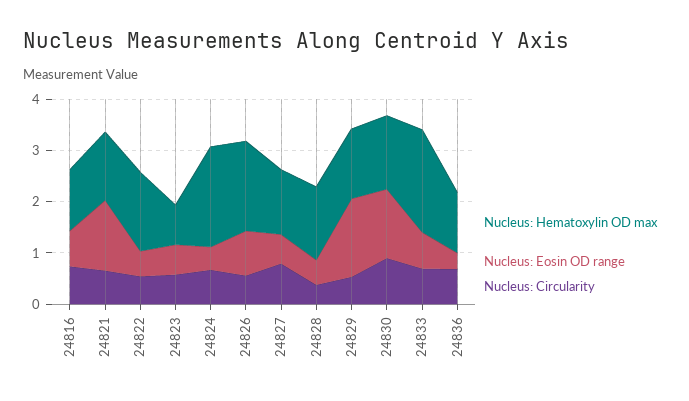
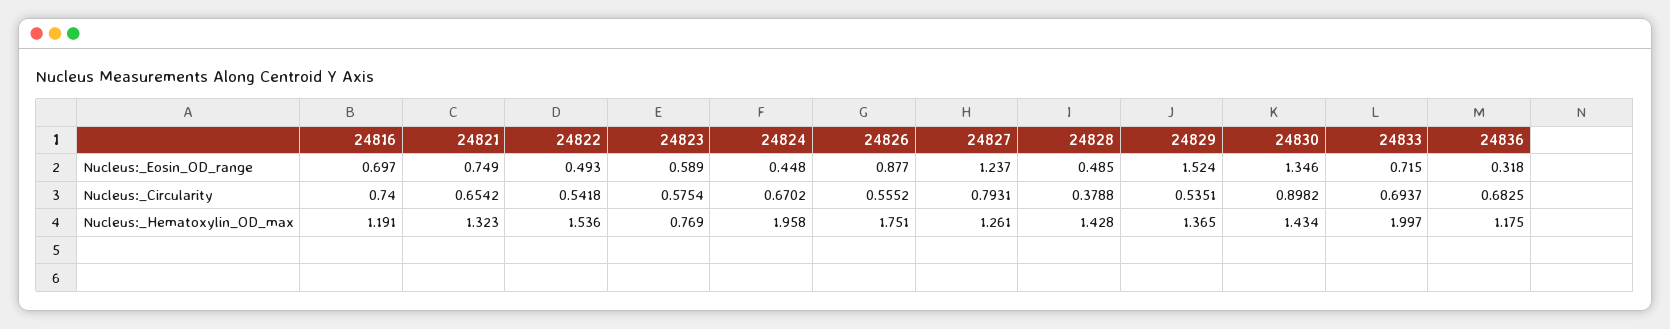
Nucleus: Eosin OD range, 24821: 1.4 -> 0.749
Nucleus: Eosin OD range, 24827: 0.6 -> 1.237

